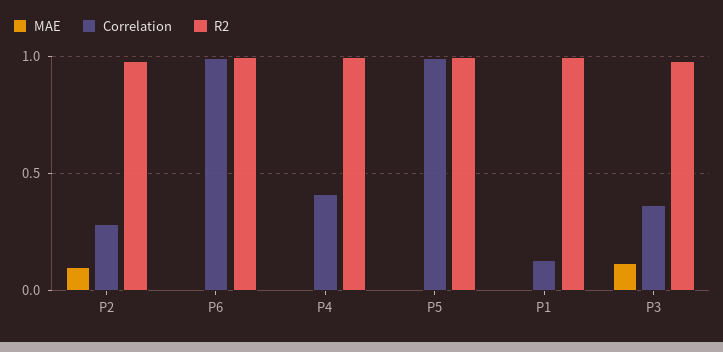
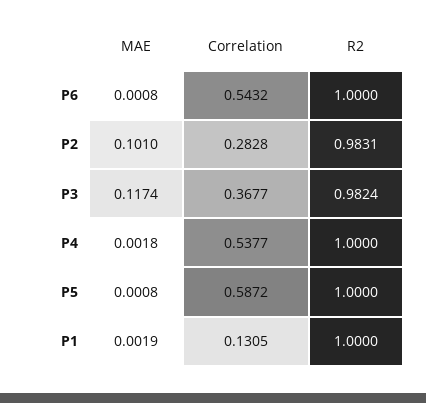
Correlation, P6: 1 -> 0.5432
Correlation, P4: 0.4 -> 0.5377
Correlation, P5: 1 -> 0.5872

